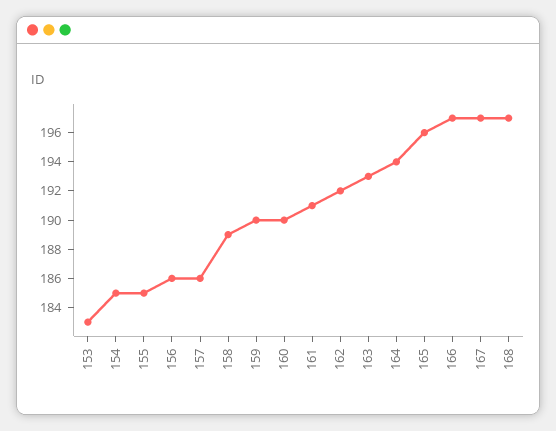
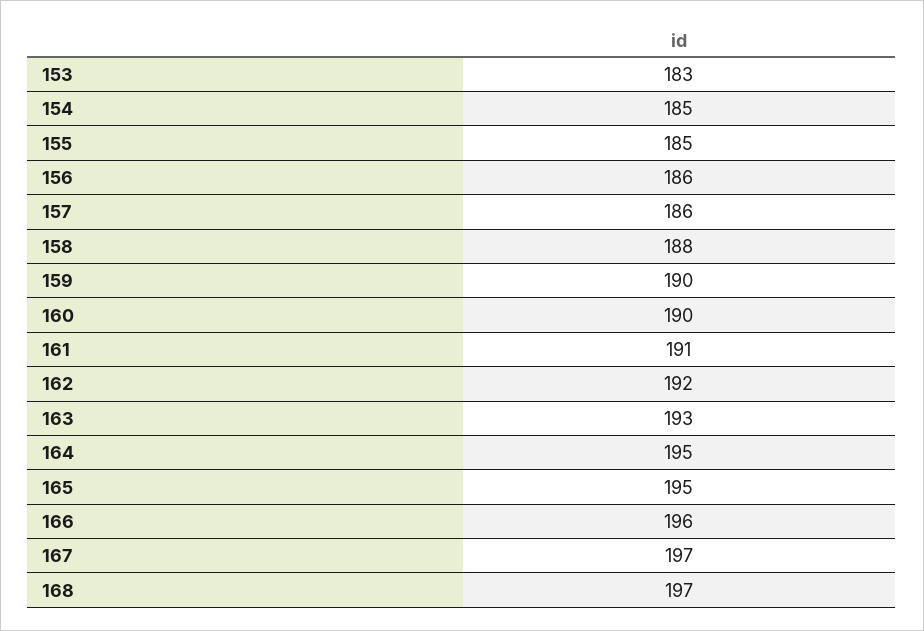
158: 189 -> 188
164: 194 -> 195
165: 196 -> 195
166: 197 -> 196

